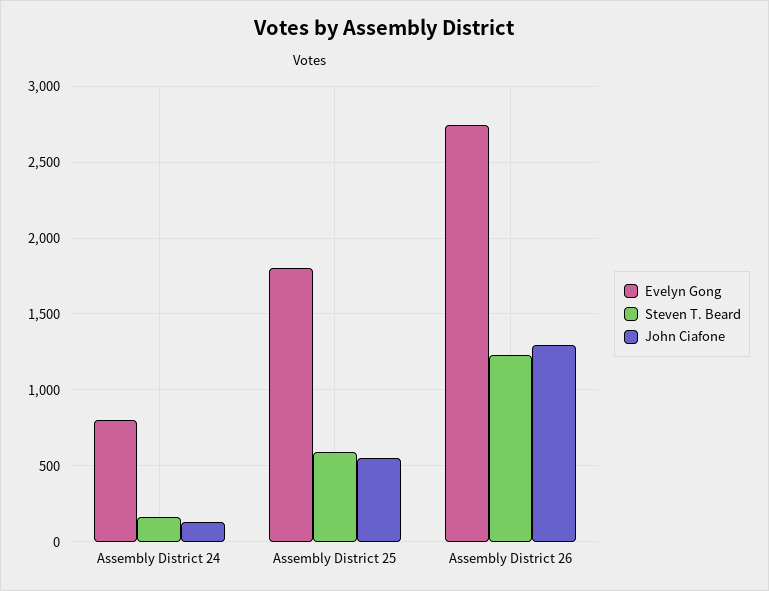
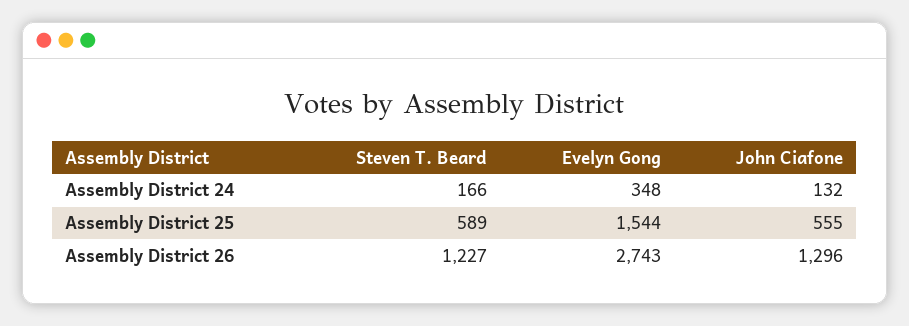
Evelyn Gong, Assembly District 24: 800 -> 348
Evelyn Gong, Assembly District 25: 1800 -> 1544

